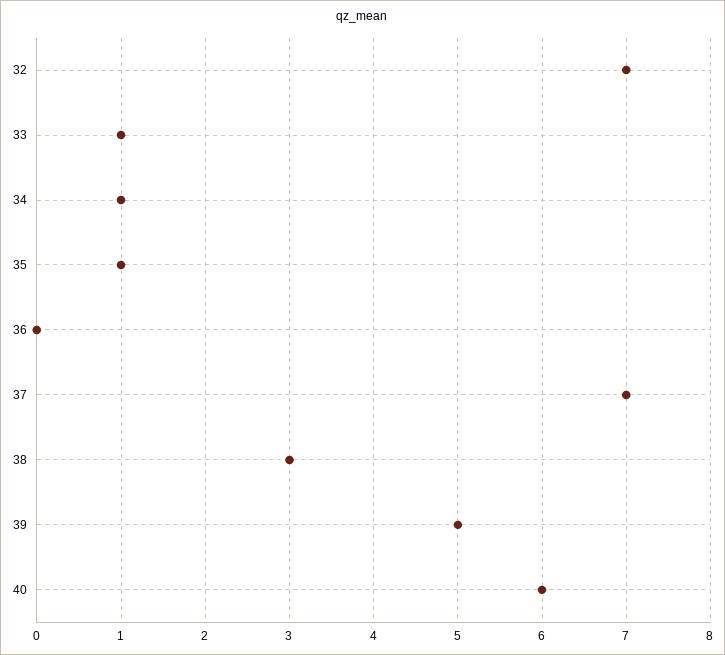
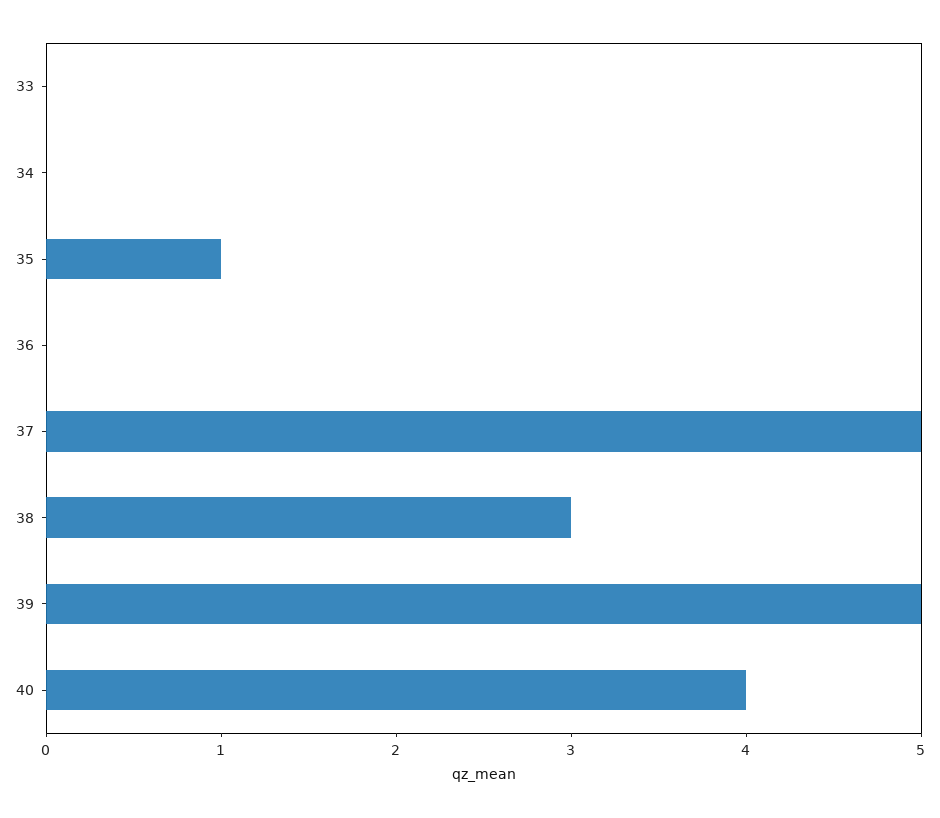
32: 7 -> none
33: 1 -> 0
34: 1 -> 0
37: 7 -> 5
40: 6 -> 4

